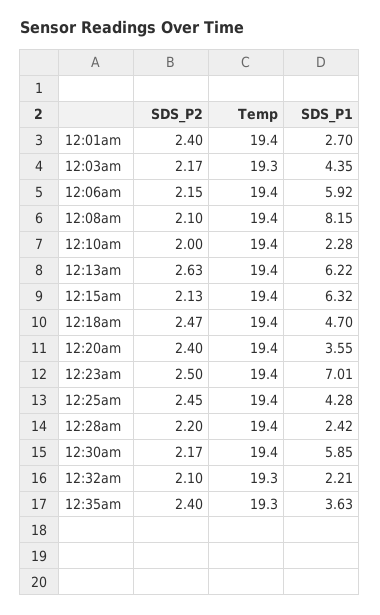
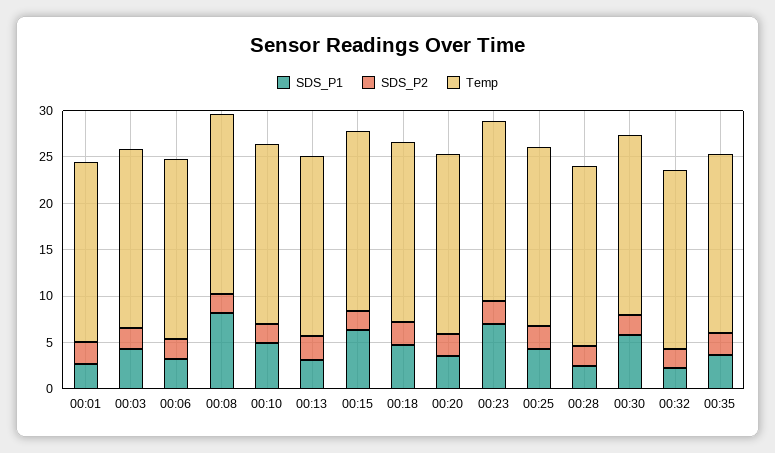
SDS_P1, 12:06am: 5.92 -> 3
SDS_P1, 12:10am: 2.28 -> 5
SDS_P1, 12:13am: 6.22 -> 3

